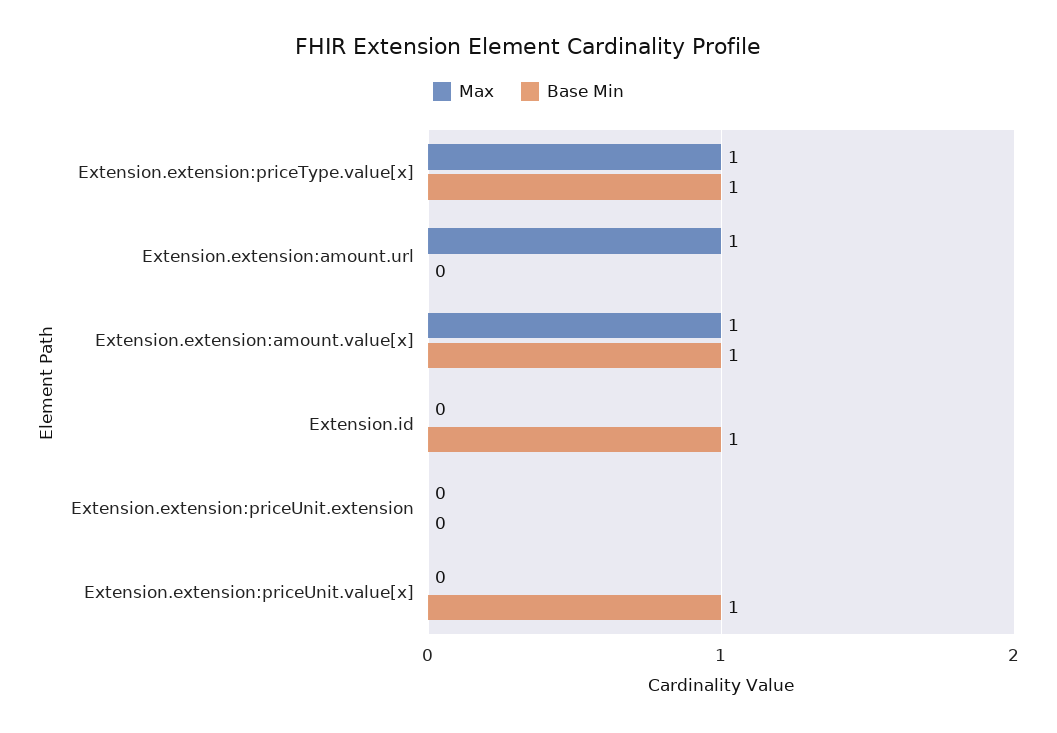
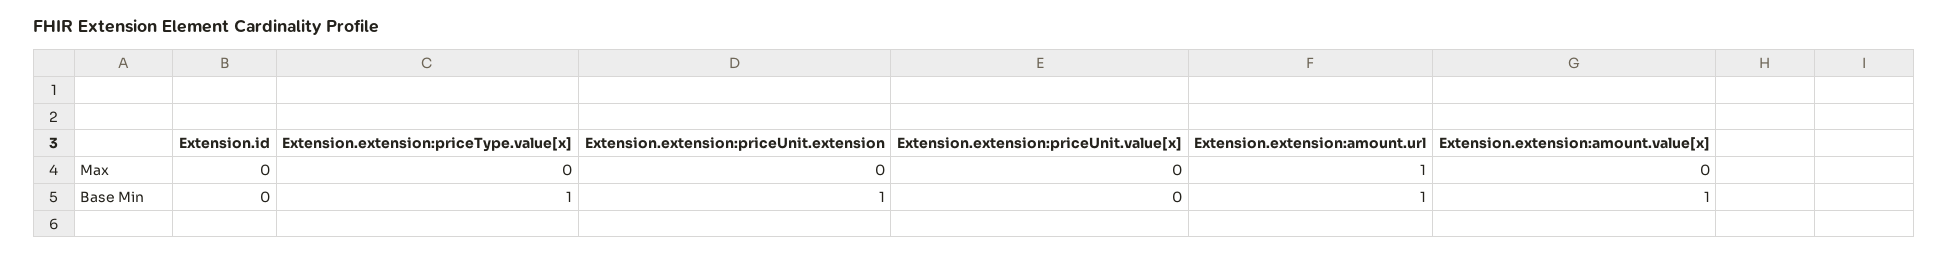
Max, Extension.extension:priceType.value[x]: 1 -> 0
Base Min, Extension.extension:amount.url: 0 -> 1
Max, Extension.extension:amount.value[x]: 1 -> 0
Base Min, Extension.id: 1 -> 0
Base Min, Extension.extension:priceUnit.extension: 0 -> 1
Base Min, Extension.extension:priceUnit.value[x]: 1 -> 0

